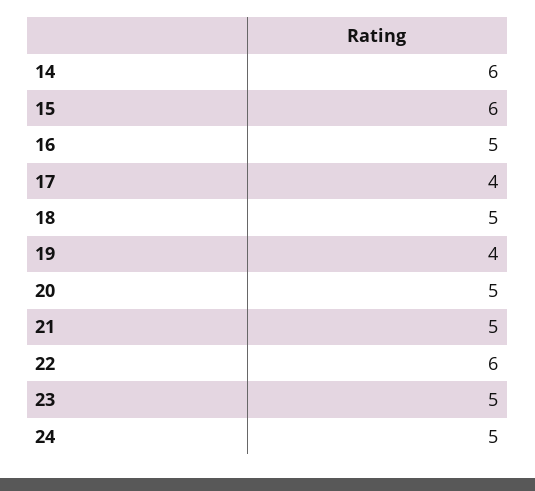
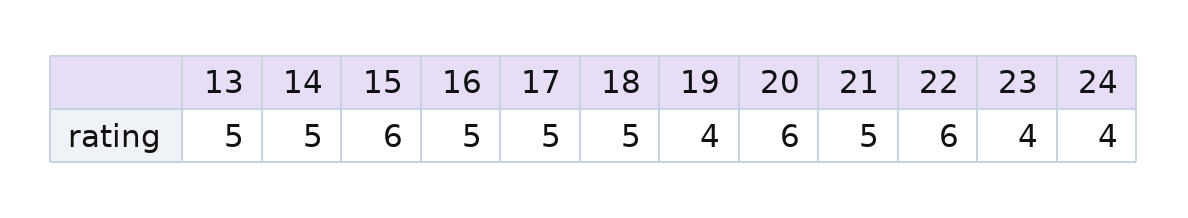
14: 6 -> 5
17: 4 -> 5
20: 5 -> 6
23: 5 -> 4
24: 5 -> 4
13: none -> 5

